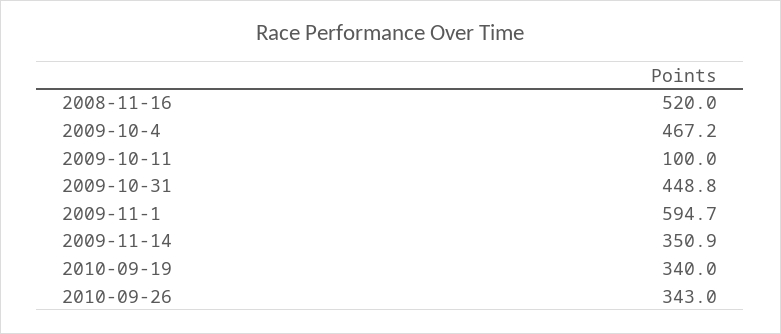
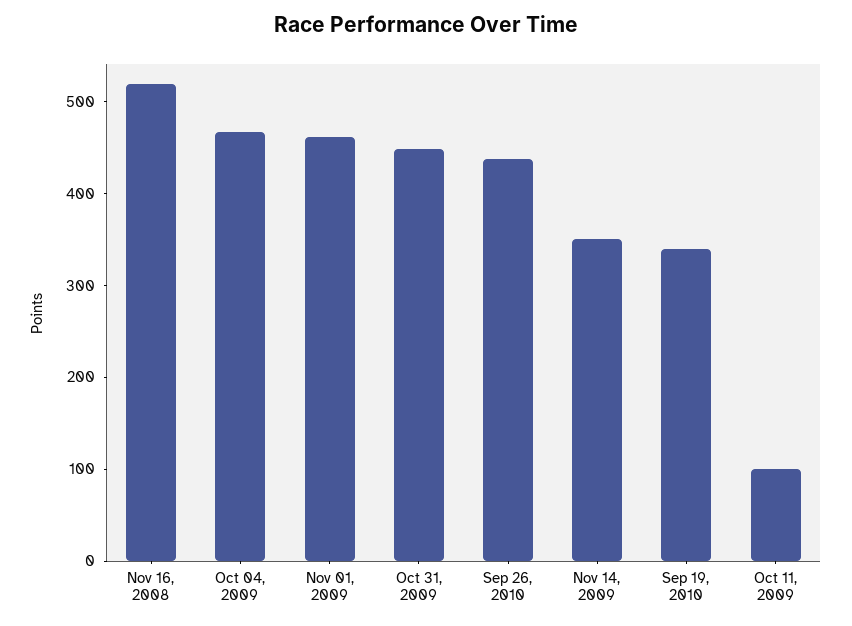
2009-11-1: 594.7 -> 460
2010-09-26: 343 -> 440

